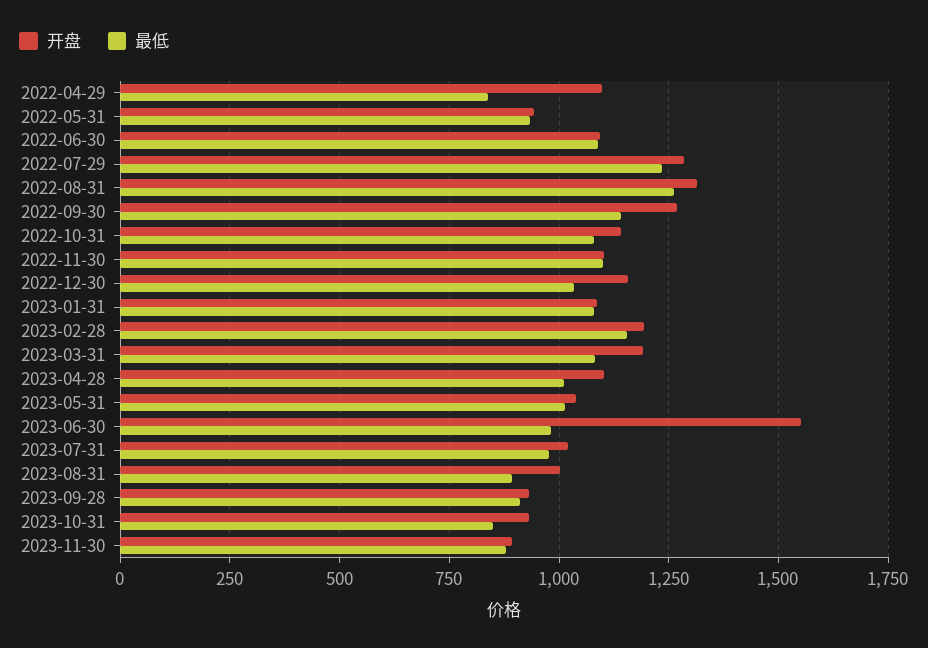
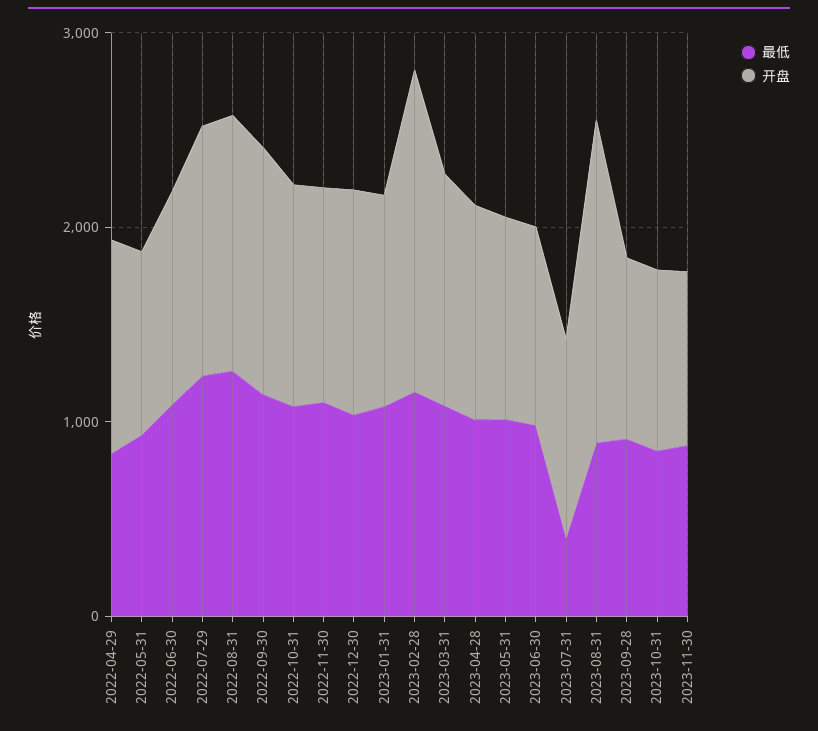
开盘, 2023-02-28: 1200 -> 1600
开盘, 2023-06-30: 1550 -> 1000
最低, 2023-07-31: 975 -> 400
开盘, 2023-08-31: 1000 -> 1600

